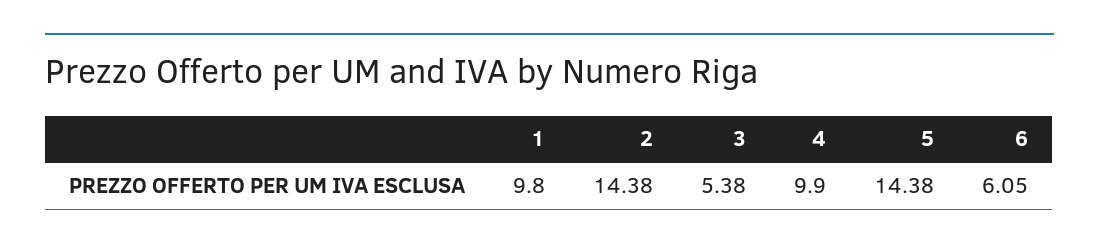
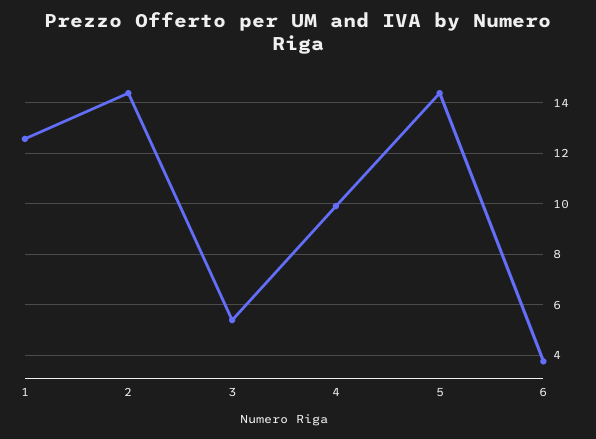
1: 9.8 -> 12.5
6: 6.05 -> 3.75

